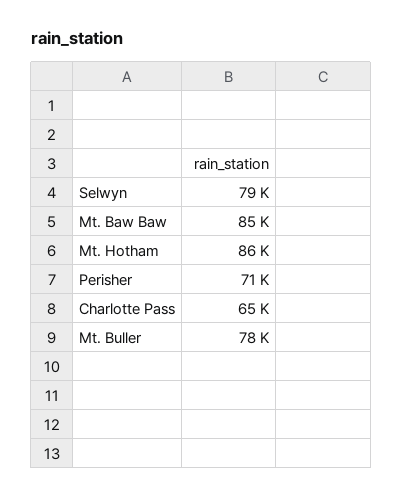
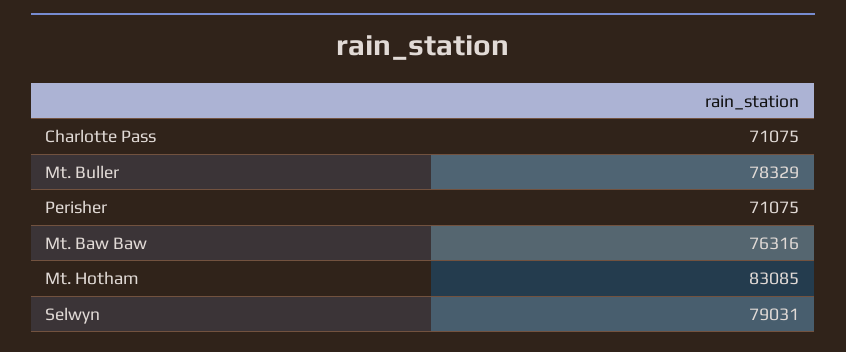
Mt. Baw Baw: 85000 -> 76316
Mt. Hotham: 86000 -> 83085
Charlotte Pass: 65000 -> 71075

